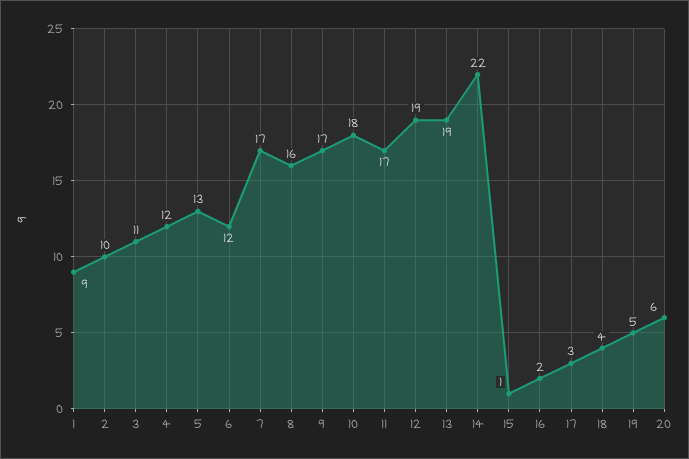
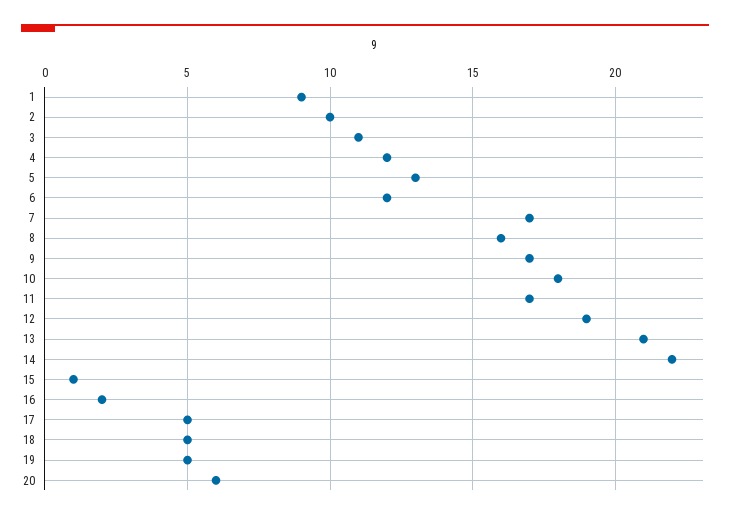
13: 19 -> 21
17: 3 -> 5
18: 4 -> 5

